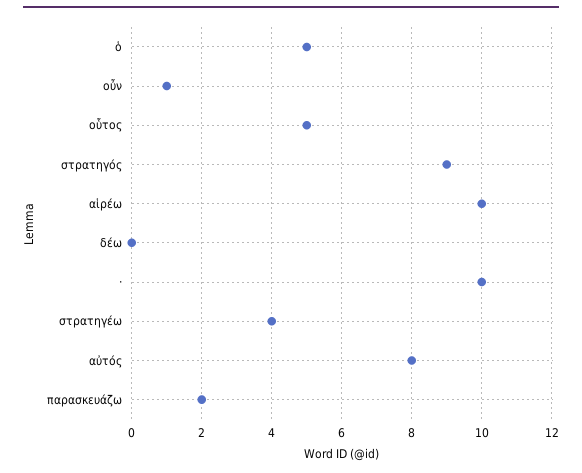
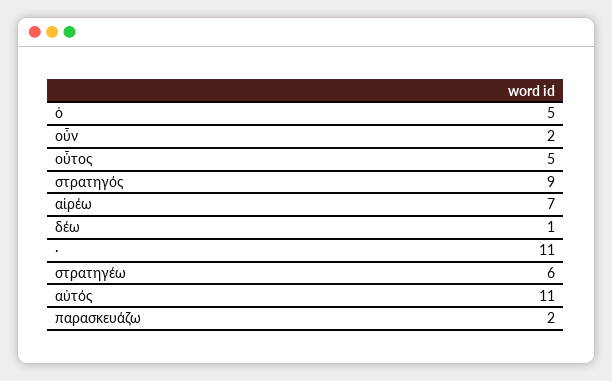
οὖν: 1 -> 2
αἱρέω: 10 -> 7
δέω: 0 -> 1
·: 10 -> 11
στρατηγέω: 4 -> 6
αὐτός: 8 -> 11

